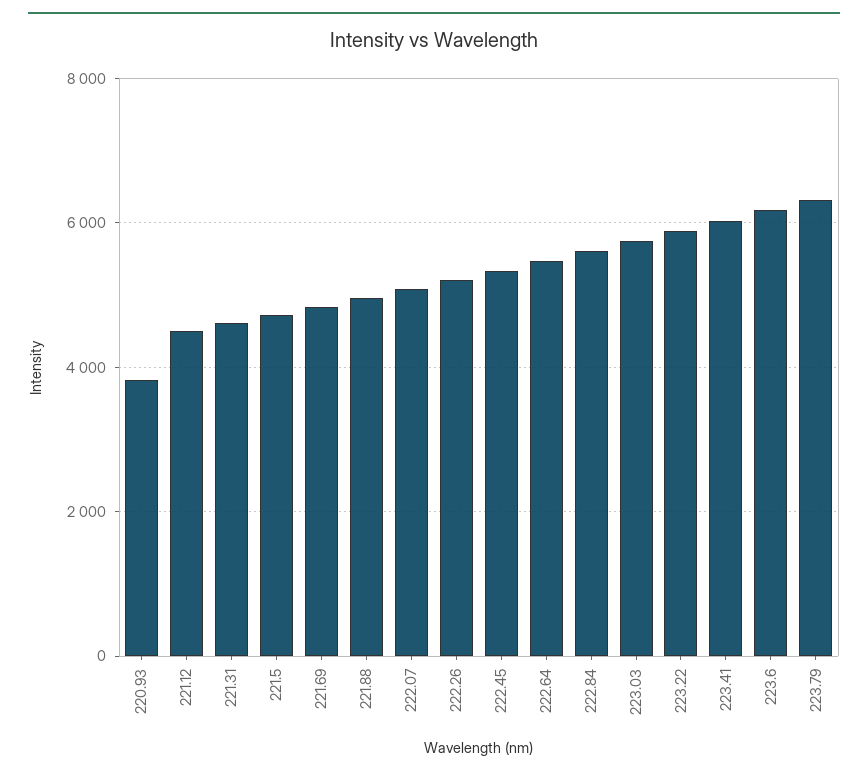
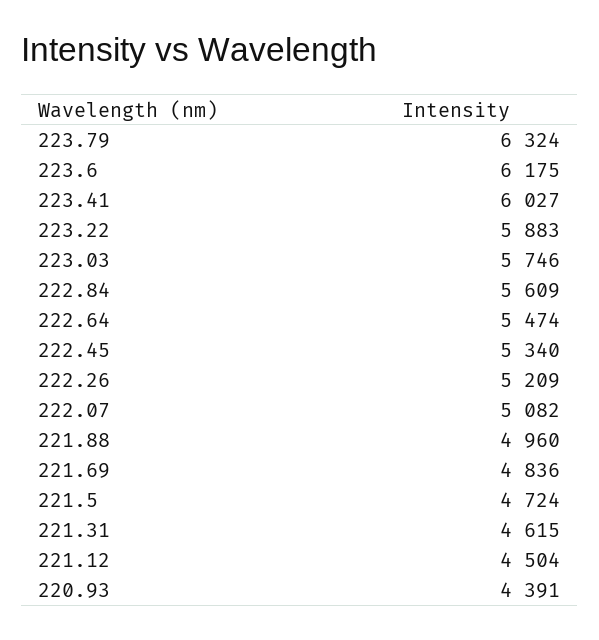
220.93: 3800 -> 4391

